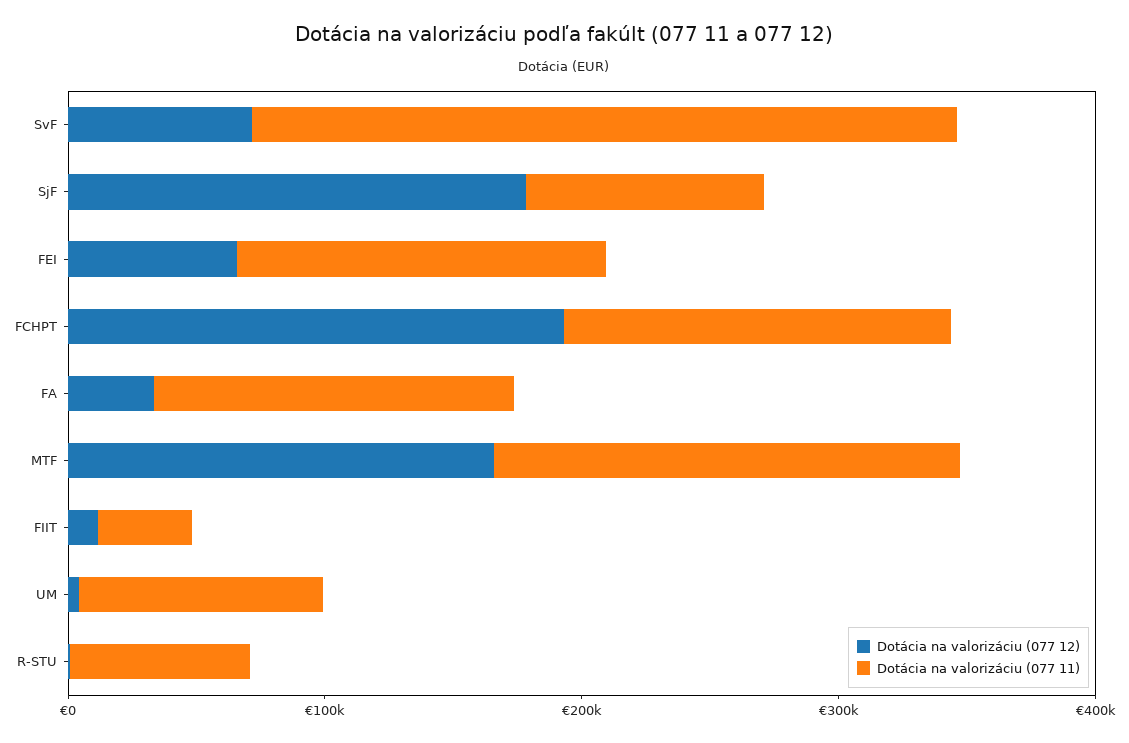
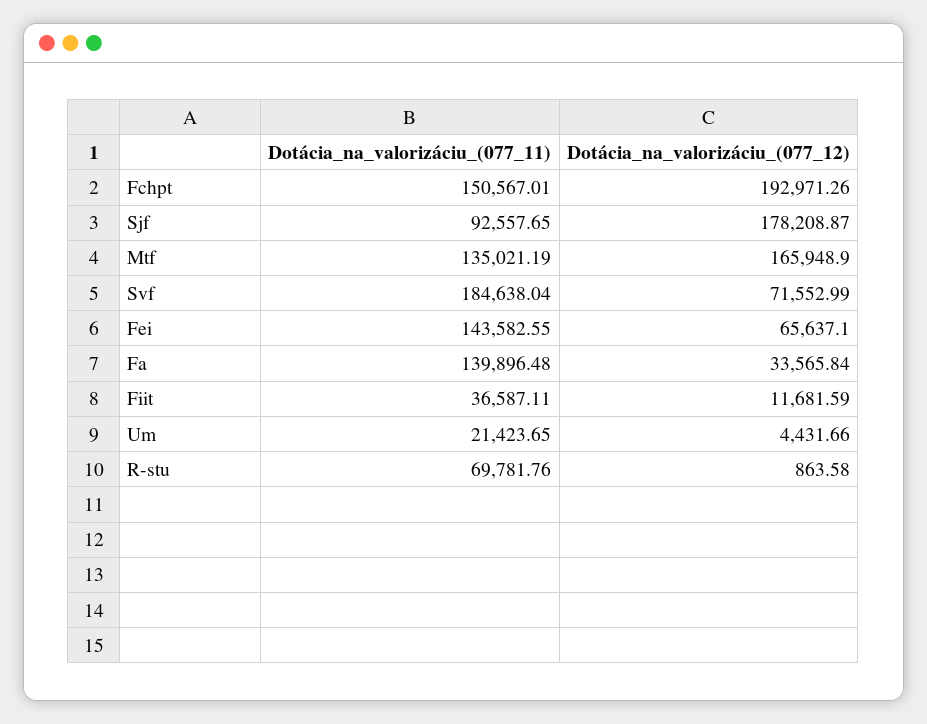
Dotácia na valorizáciu (077 11), SvF: 280000 -> 184638.04
Dotácia na valorizáciu (077 11), MTF: 180000 -> 135021.19
Dotácia na valorizáciu (077 11), UM: 100000 -> 21423.65

